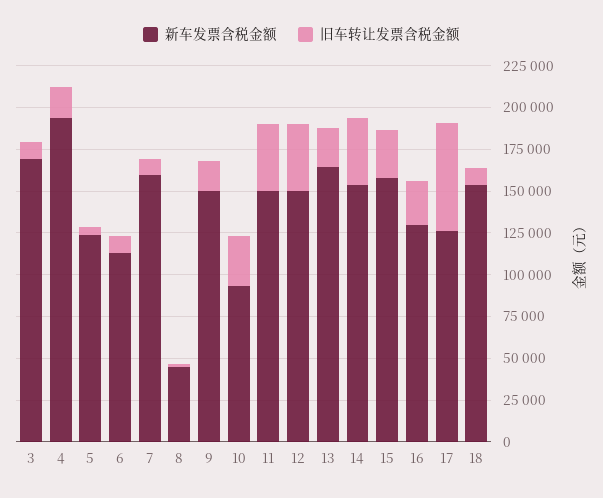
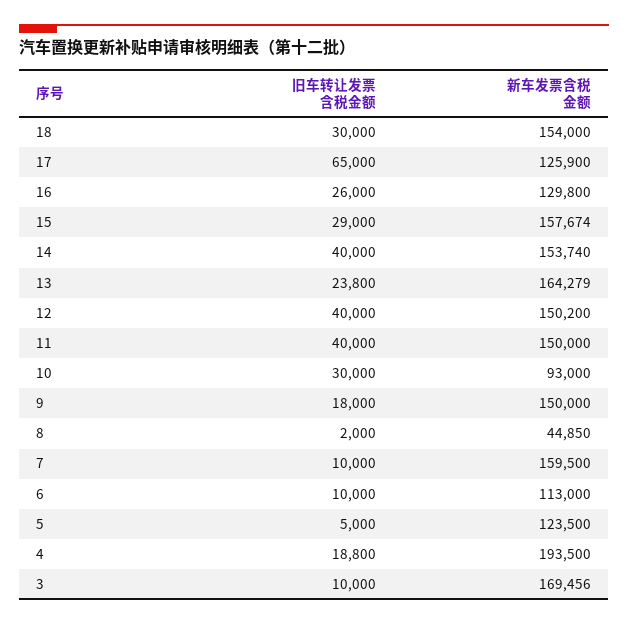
旧车转让发票含税金额, 18: 10000 -> 30000

